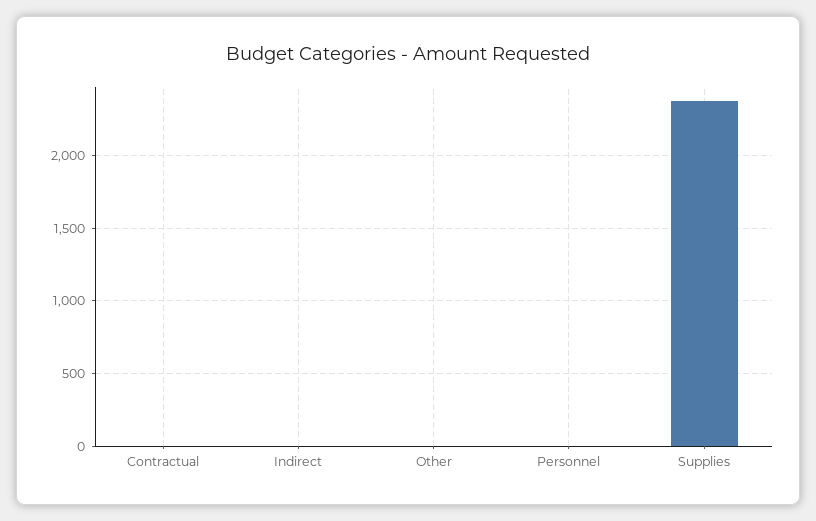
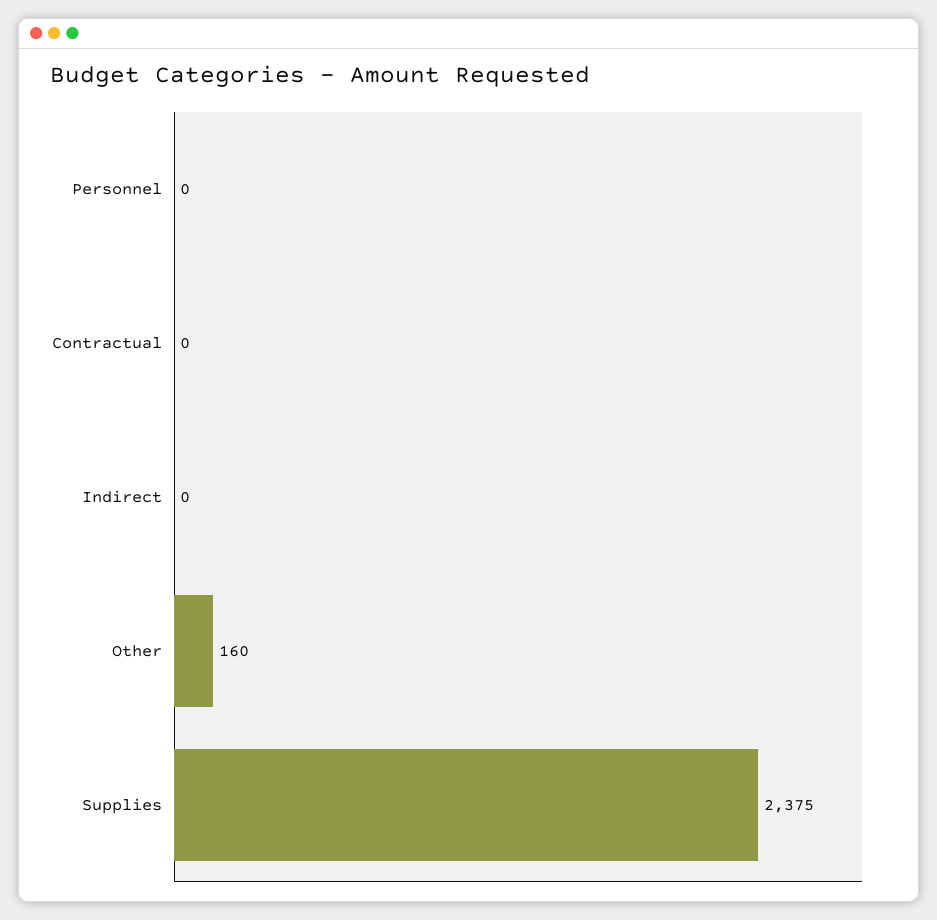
Other: 0 -> 160

